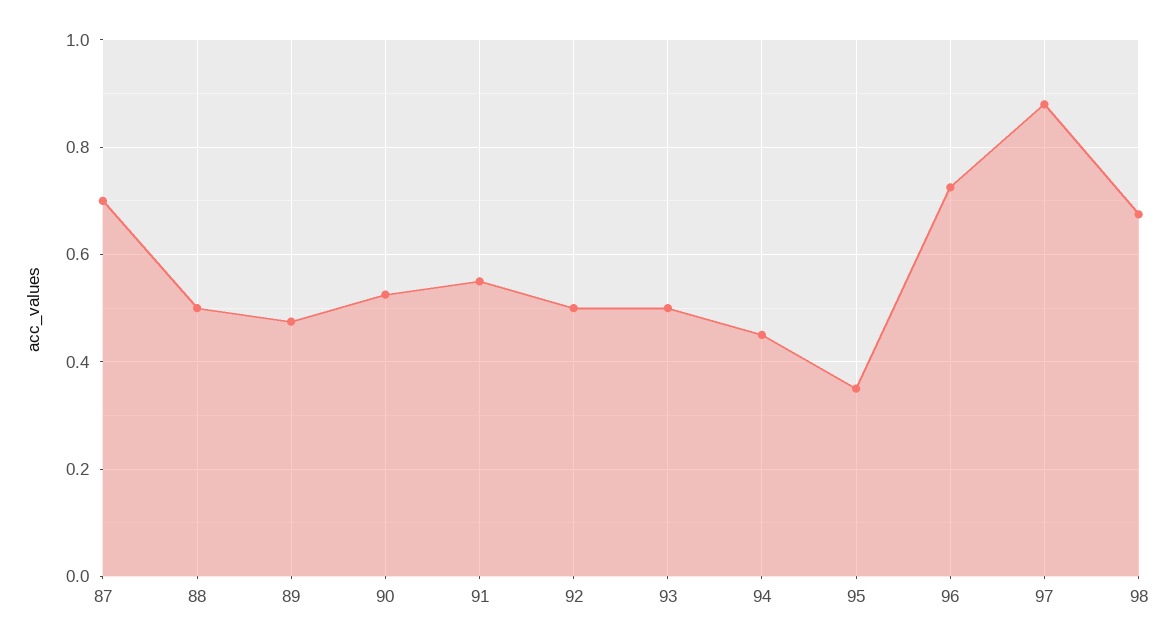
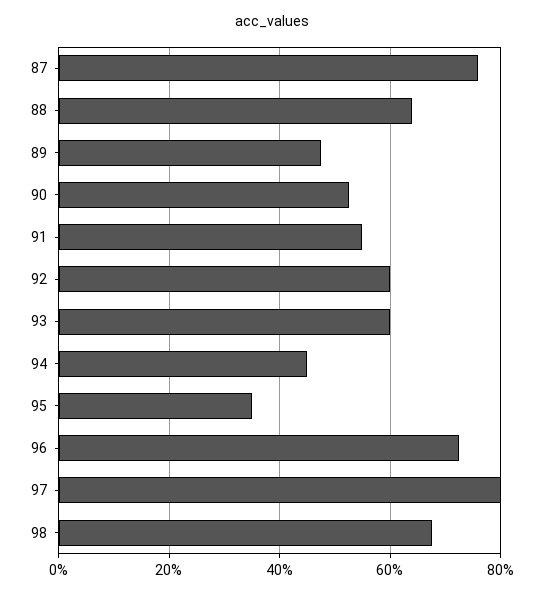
87: 0.7 -> 0.76
88: 0.5 -> 0.64
92: 0.5 -> 0.6
93: 0.5 -> 0.6
97: 0.88 -> 0.8

